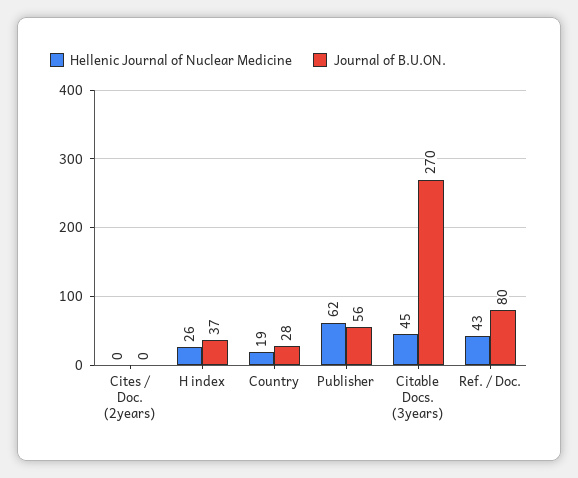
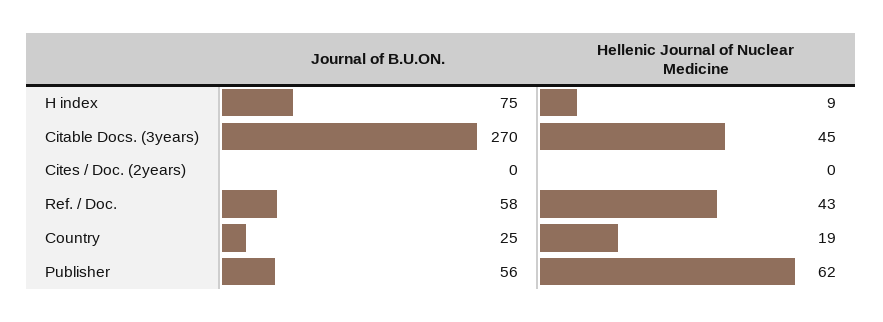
Hellenic Journal of Nuclear Medicine, H index: 26 -> 9
Journal of B.U.ON., H index: 37 -> 75
Journal of B.U.ON., Country: 28 -> 25
Journal of B.U.ON., Ref. / Doc.: 80 -> 58

